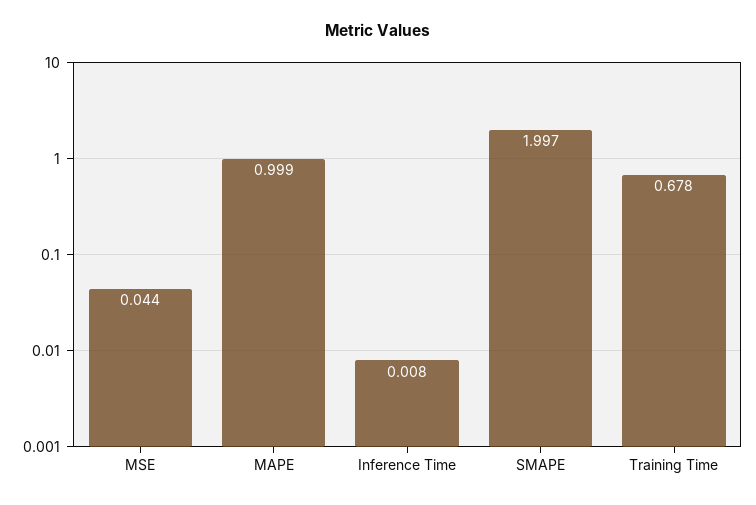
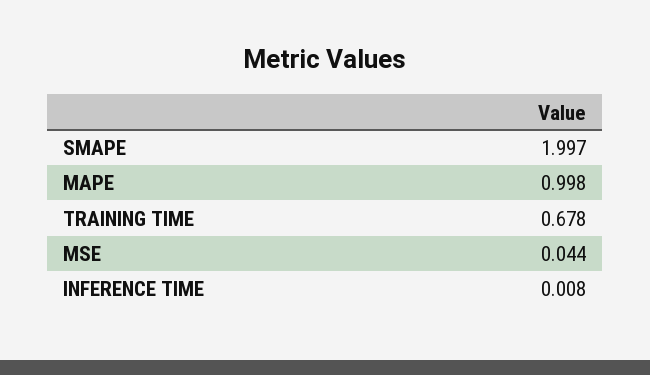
MAPE: 0.999 -> 0.998

